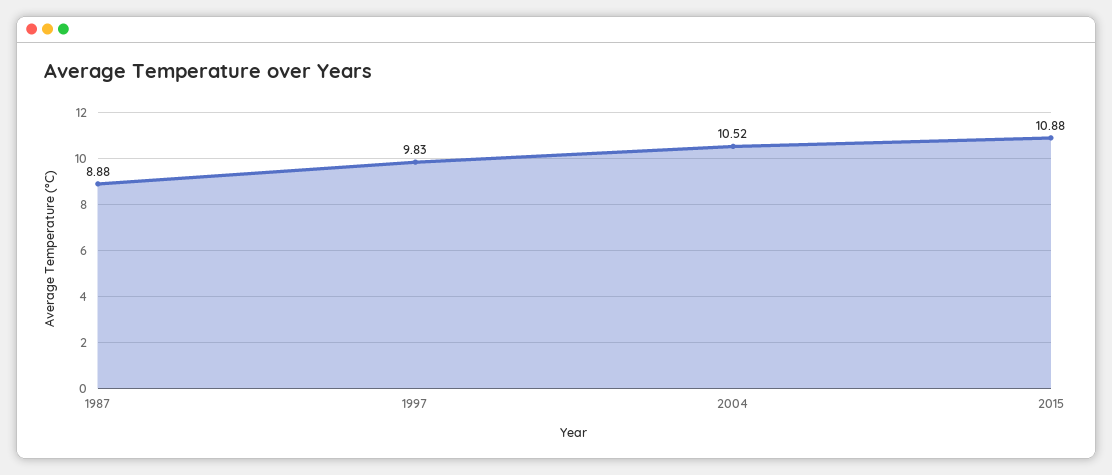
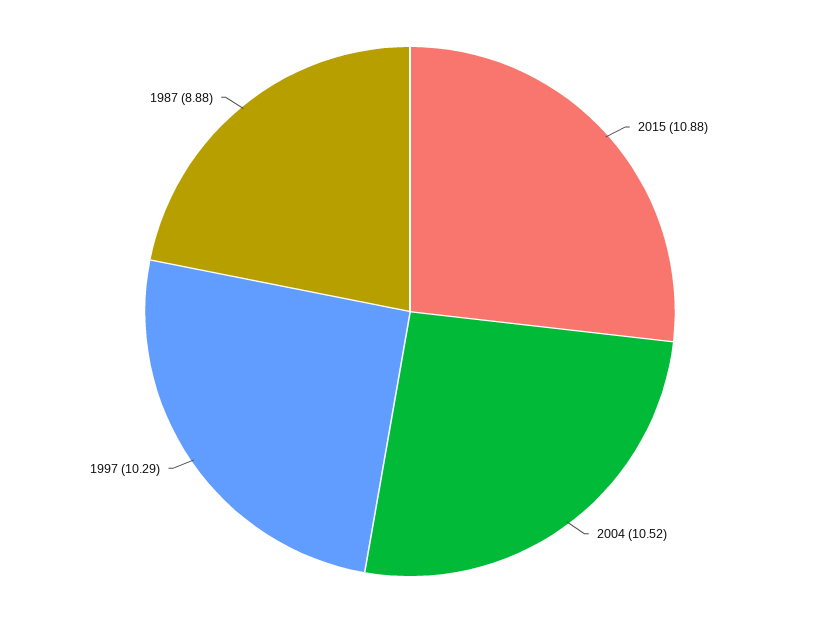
1997: 9.83 -> 10.29

